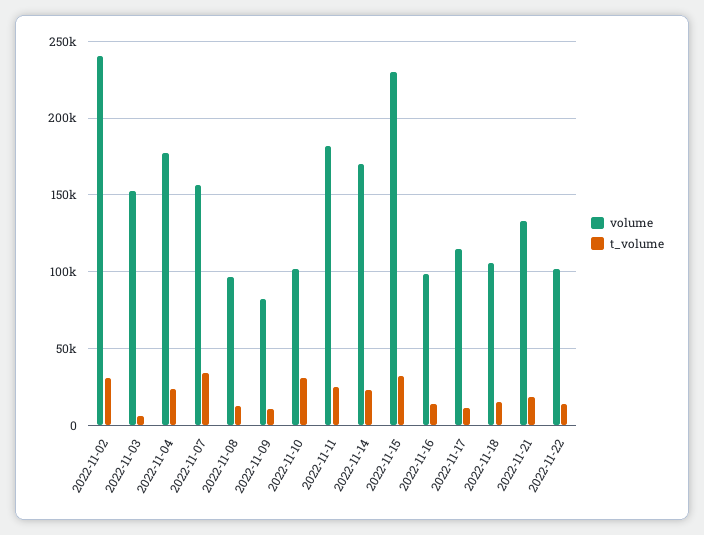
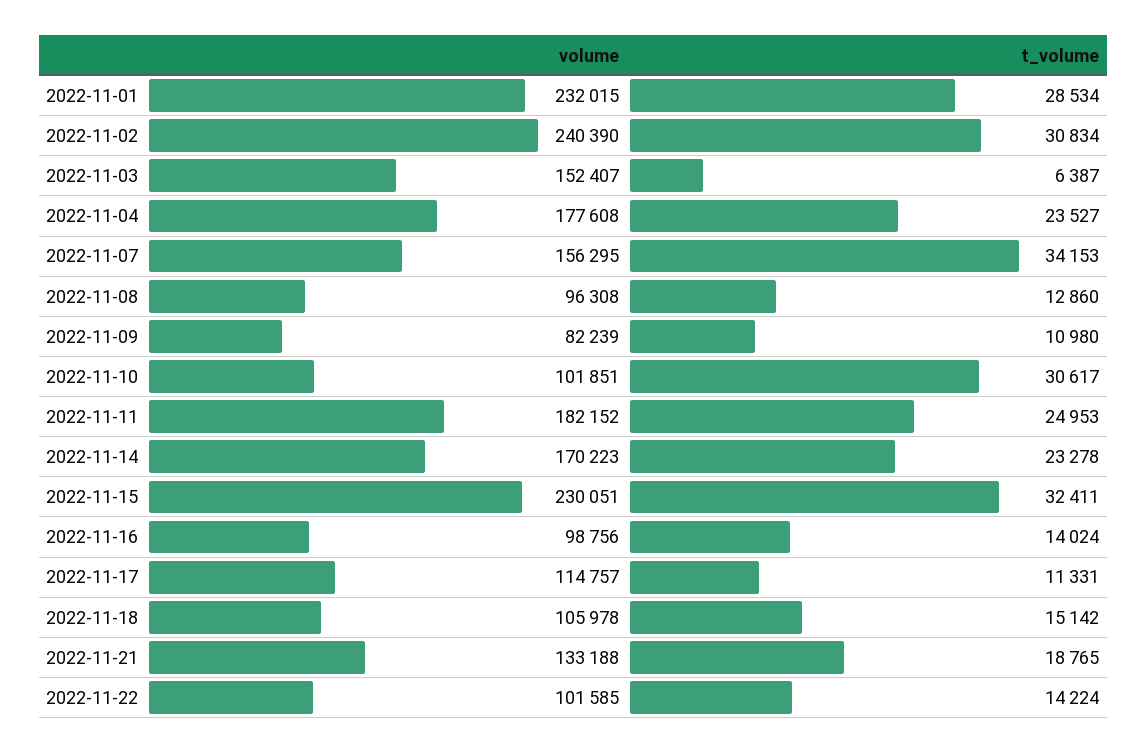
volume, 2022-11-01: none -> 232015
t_volume, 2022-11-01: none -> 28534

